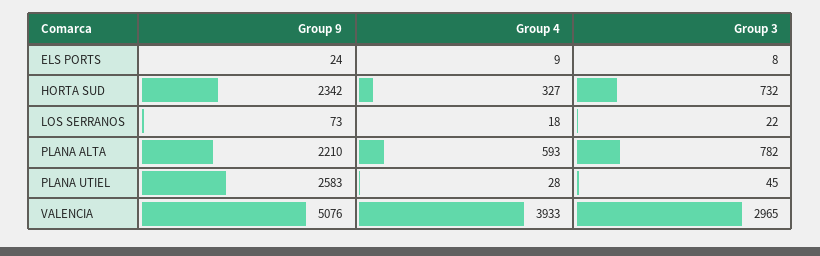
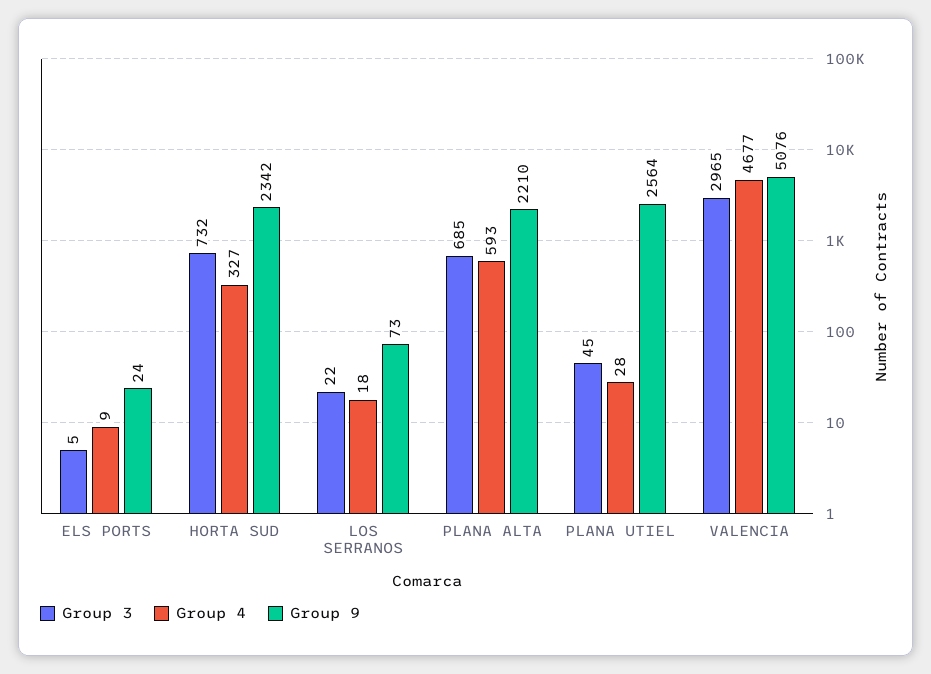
Group 3, ELS PORTS: 8 -> 5
Group 3, PLANA ALTA: 782 -> 685
Group 9, PLANA UTIEL: 2583 -> 2564
Group 4, VALENCIA: 3933 -> 4677

